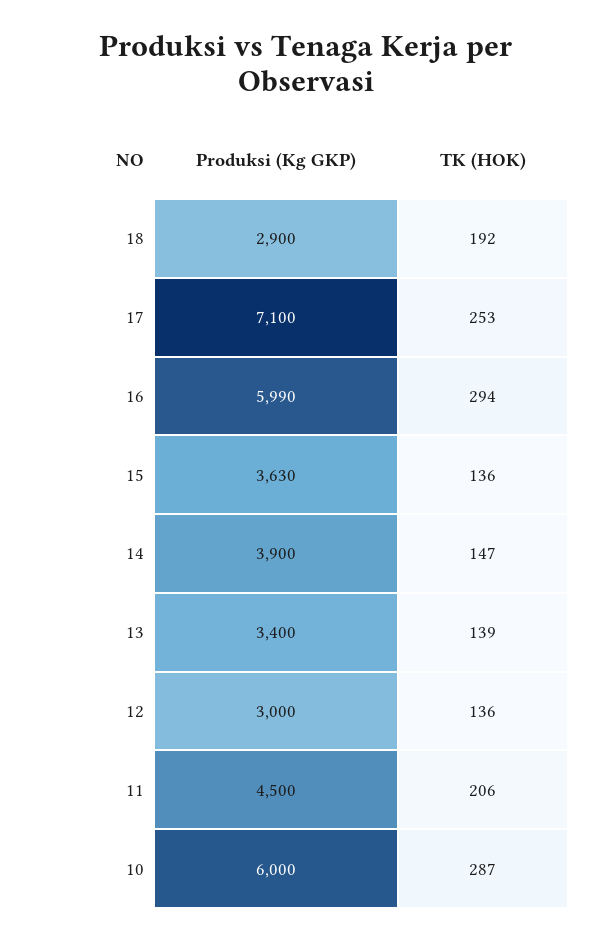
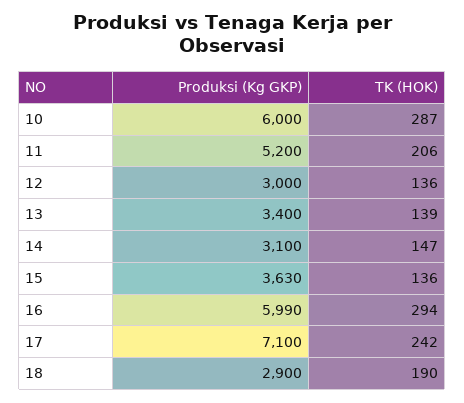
TK (HOK), 18: 192 -> 190
TK (HOK), 17: 253 -> 242
Produksi (Kg GKP), 14: 3900 -> 3100
Produksi (Kg GKP), 11: 4500 -> 5200

